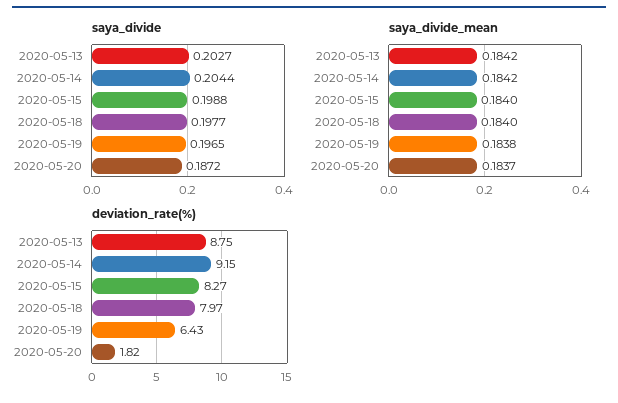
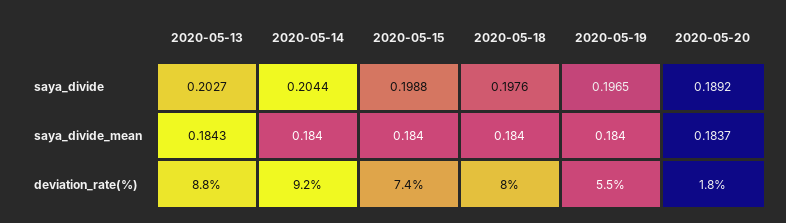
saya_divide, 2020-05-18: 0.1977 -> 0.1976
saya_divide, 2020-05-20: 0.1872 -> 0.1892
saya_divide_mean, 2020-05-13: 0.1842 -> 0.1843
saya_divide_mean, 2020-05-14: 0.1842 -> 0.184
saya_divide_mean, 2020-05-19: 0.1838 -> 0.184
deviation_rate(%), 2020-05-15: 8.27 -> 7.4
deviation_rate(%), 2020-05-19: 6.43 -> 5.5

